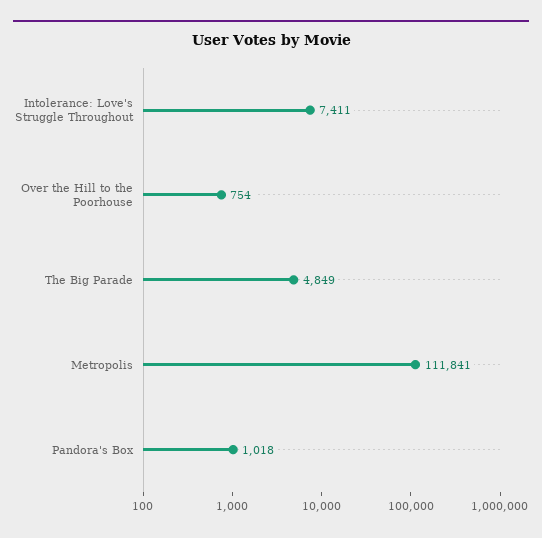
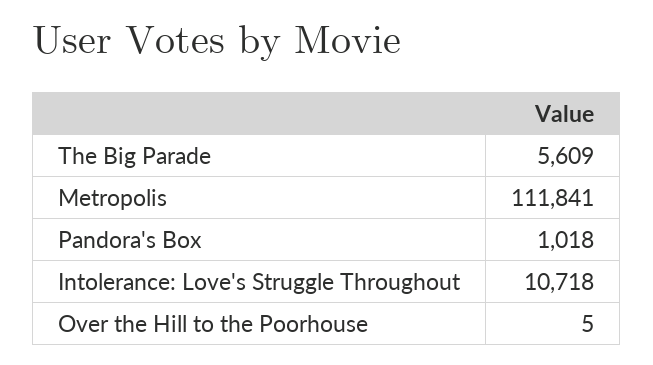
Intolerance: Love's Struggle Throughout: 7411 -> 10718
Over the Hill to the Poorhouse: 754 -> 5
The Big Parade: 4849 -> 5609

